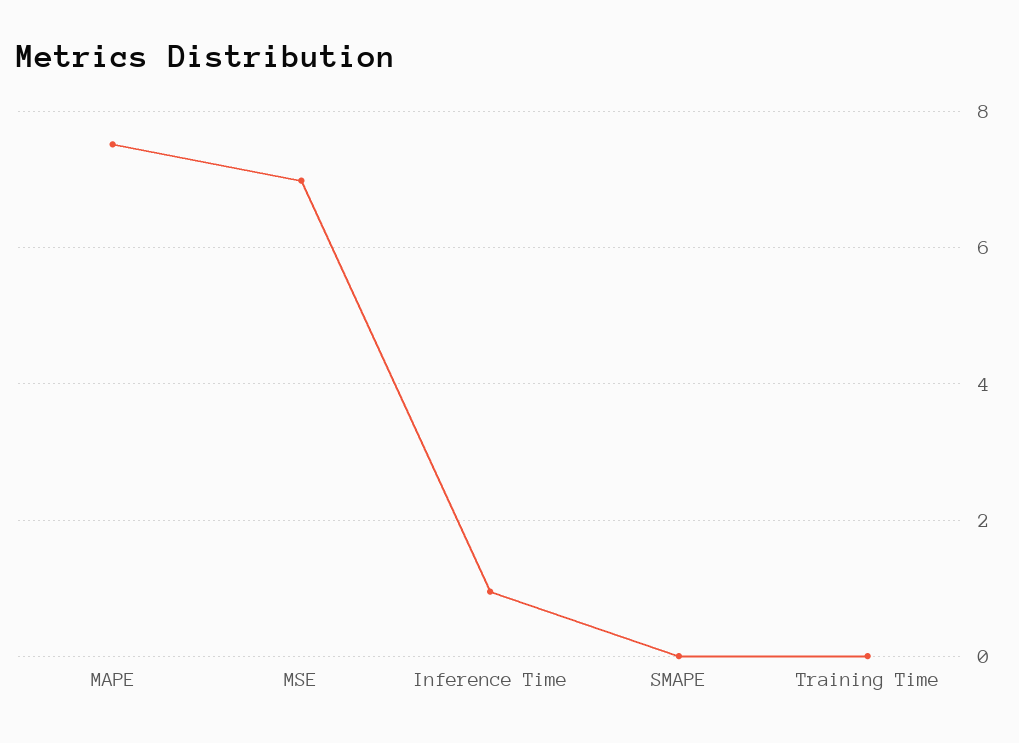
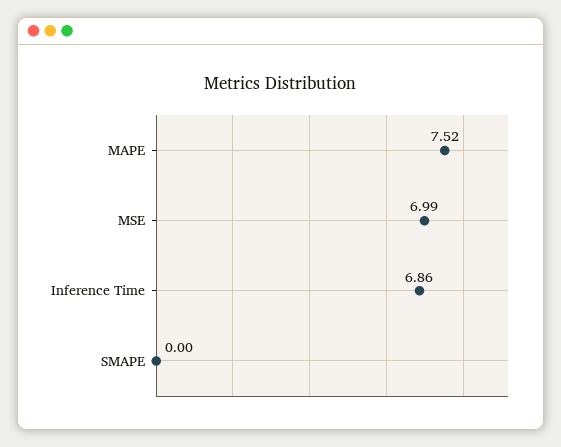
Inference Time: 1 -> 6.86
Training Time: 0 -> none

